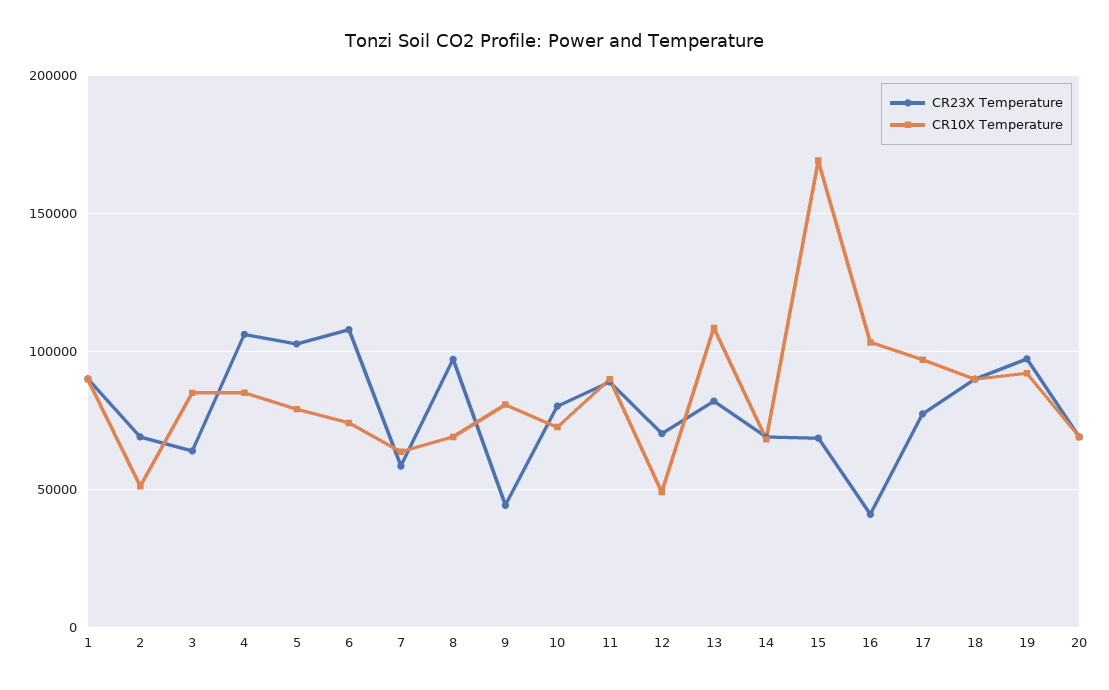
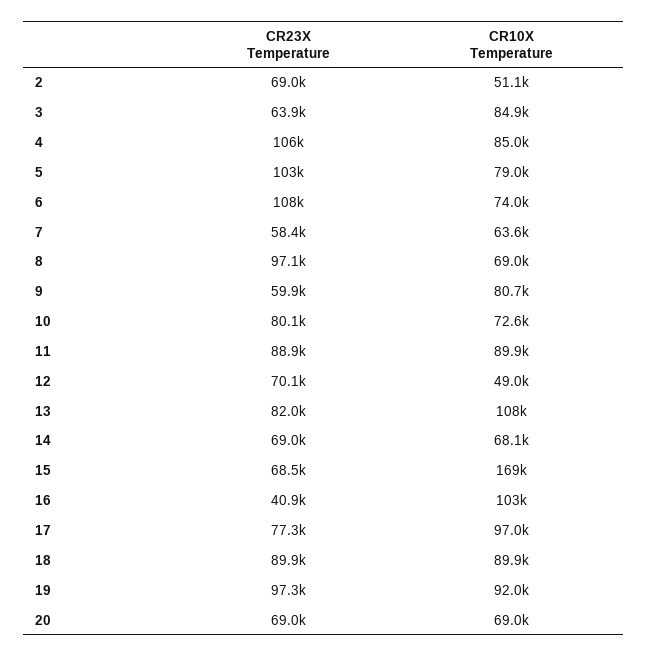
CR23X Temperature, 1: 90000 -> none
CR10X Temperature, 1: 90000 -> none
CR23X Temperature, 9: 45000 -> 59900

